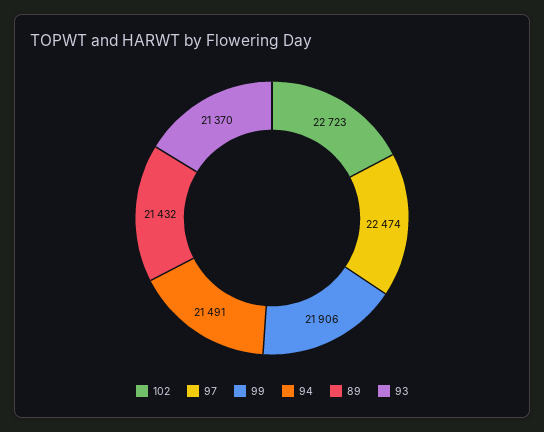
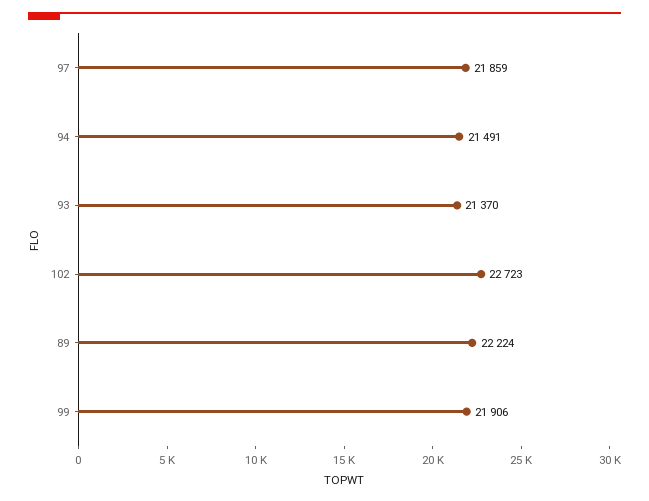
97: 22474 -> 21859
89: 21432 -> 22224

